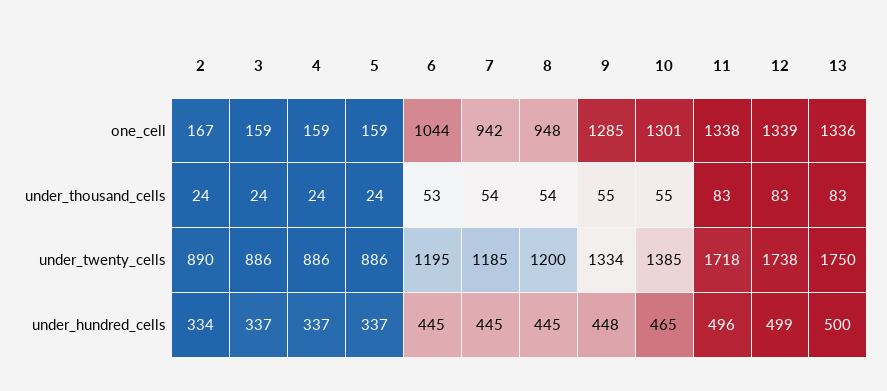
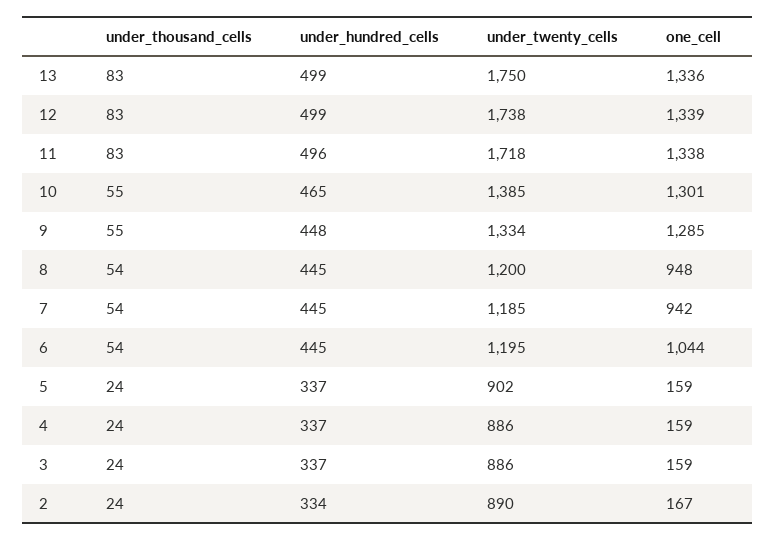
6, under_thousand_cells: 53 -> 54
5, under_twenty_cells: 886 -> 902
13, under_hundred_cells: 500 -> 499

